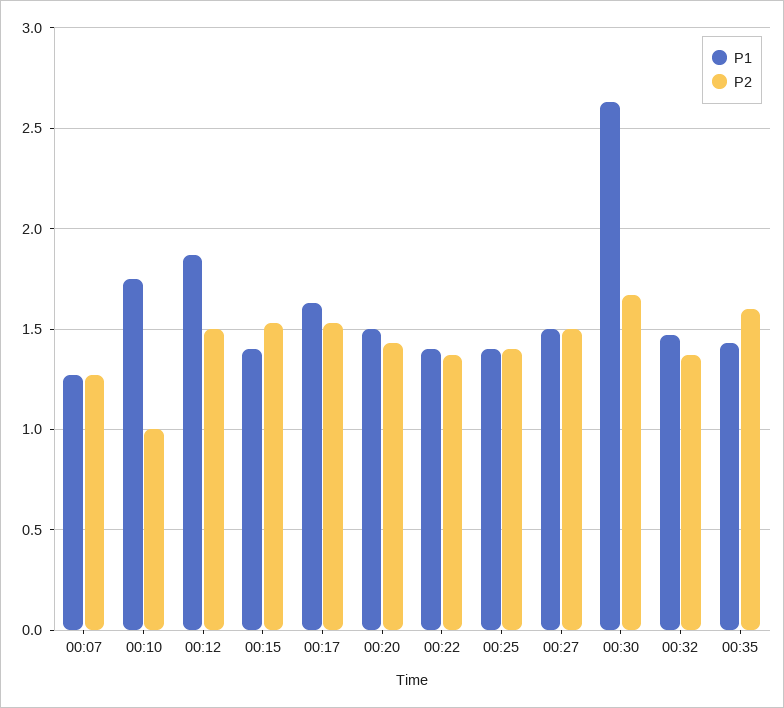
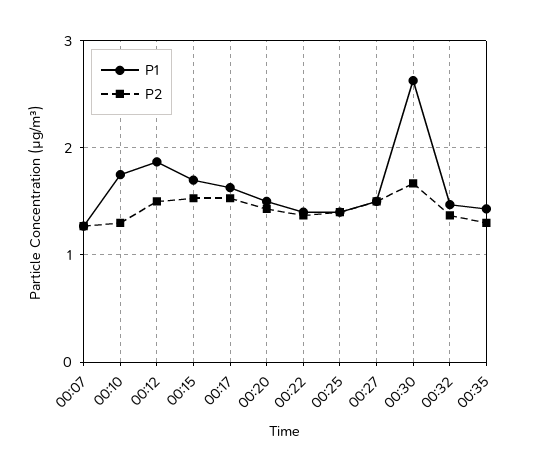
P2, 00:10: 1 -> 1.3
P1, 00:15: 1.4 -> 1.7
P2, 00:35: 1.6 -> 1.3

